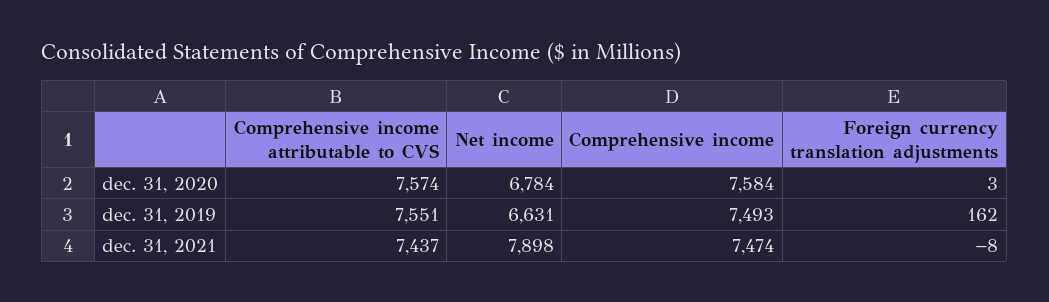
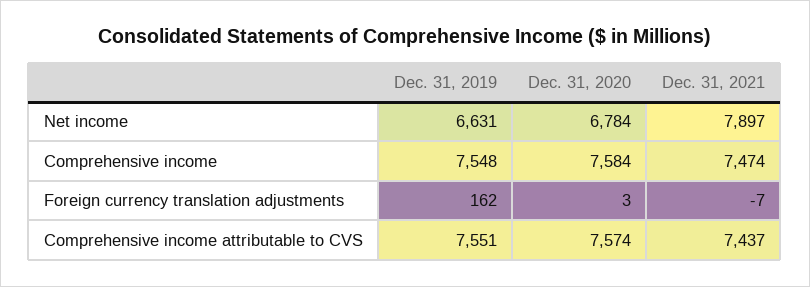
Comprehensive income, dec. 31, 2019: 7493 -> 7548
Net income, dec. 31, 2021: 7898 -> 7897
Foreign currency translation adjustments, dec. 31, 2021: -8 -> -7

